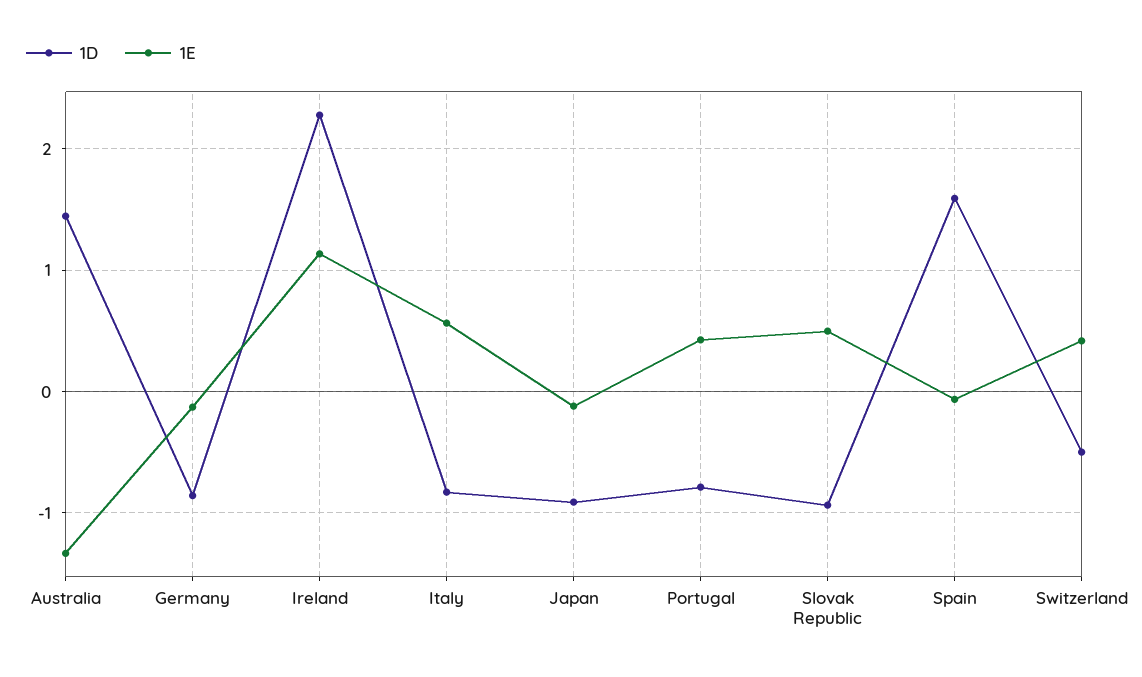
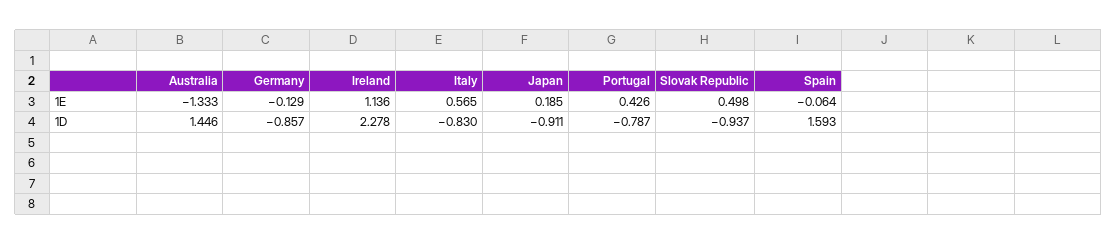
1E, Japan: -0.1 -> 0.185
1D, Switzerland: -0.5 -> none
1E, Switzerland: 0.4 -> none

